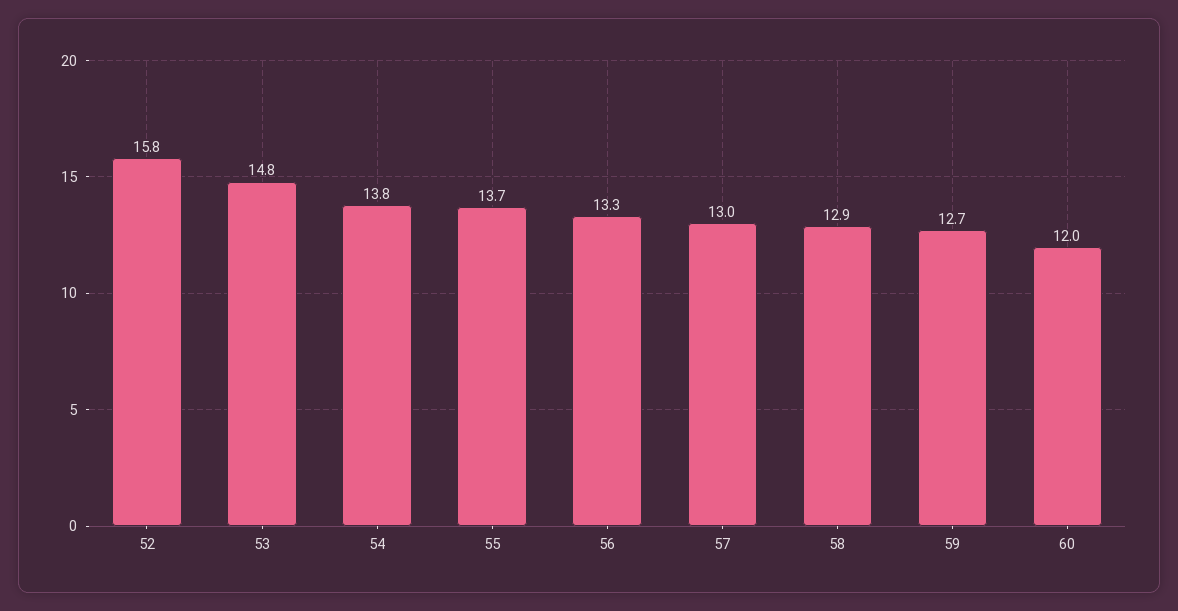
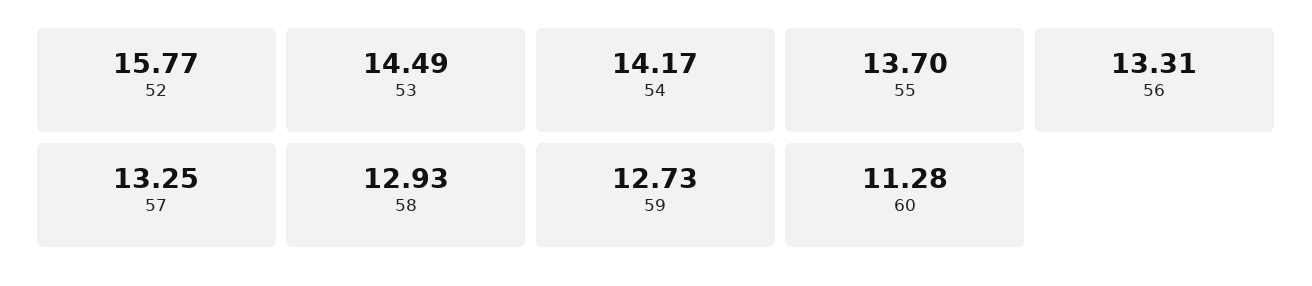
53: 14.8 -> 14.49
54: 13.8 -> 14.17
57: 13 -> 13.25
60: 12 -> 11.28

